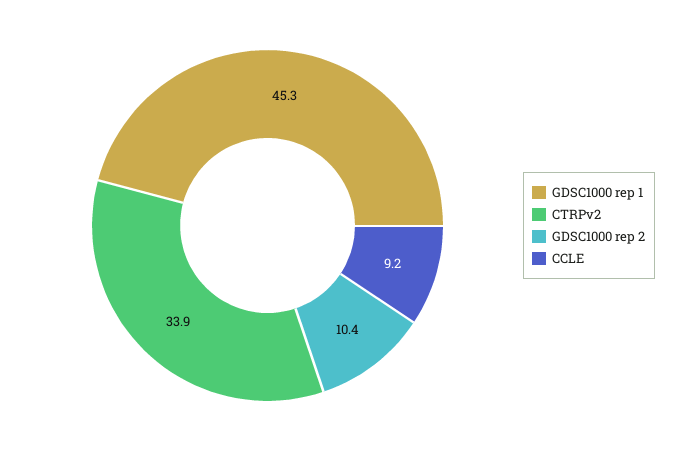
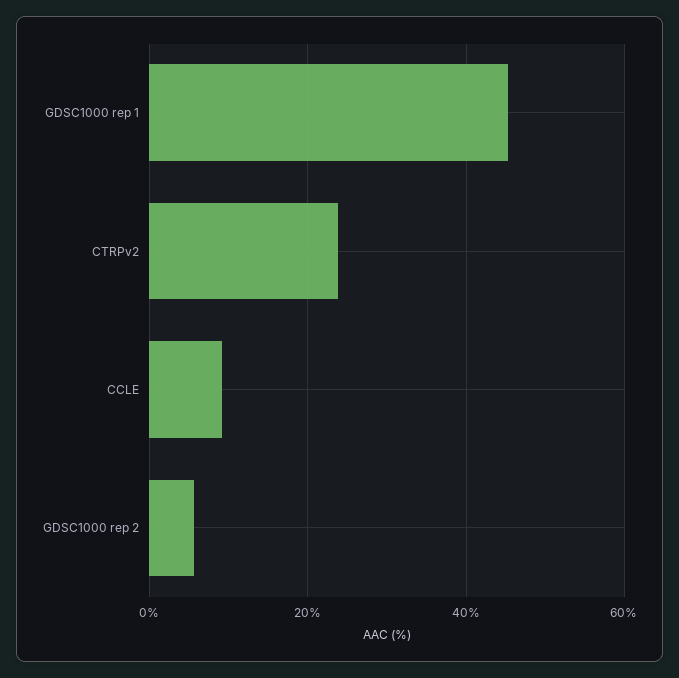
CTRPv2: 33.9 -> 24
GDSC1000 rep 2: 10.4 -> 6

